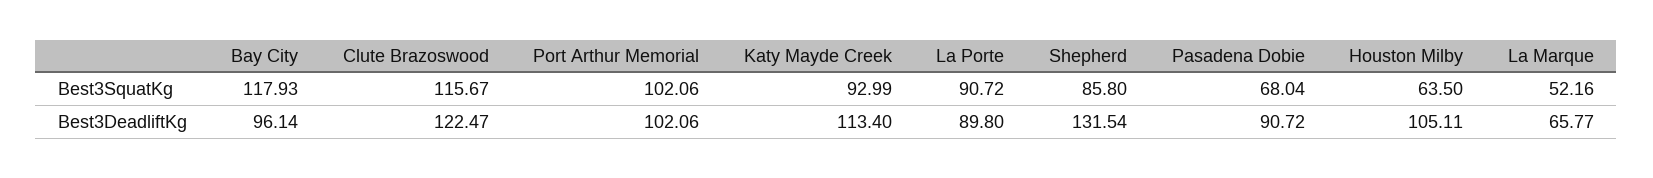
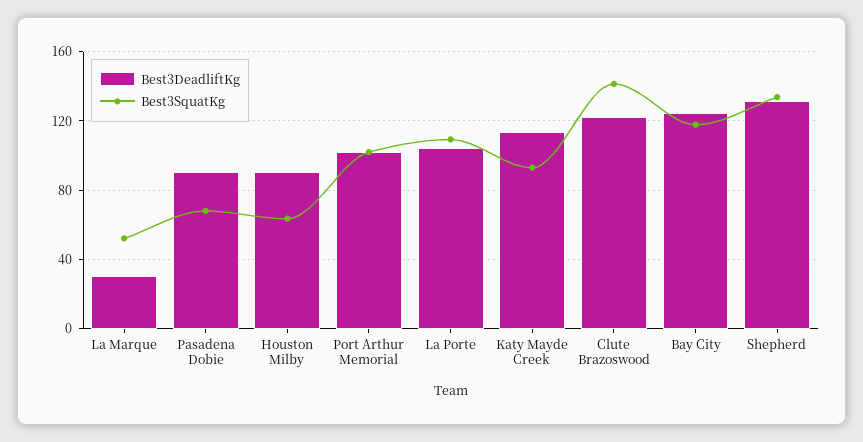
Best3SquatKg, Clute Brazoswood: 115.67 -> 140
Best3SquatKg, La Porte: 90.72 -> 110
Best3SquatKg, Shepherd: 85.8 -> 135
Best3DeadliftKg, Bay City: 96.14 -> 125
Best3DeadliftKg, La Porte: 89.8 -> 105
Best3DeadliftKg, Houston Milby: 105.11 -> 90
Best3DeadliftKg, La Marque: 65.77 -> 30

